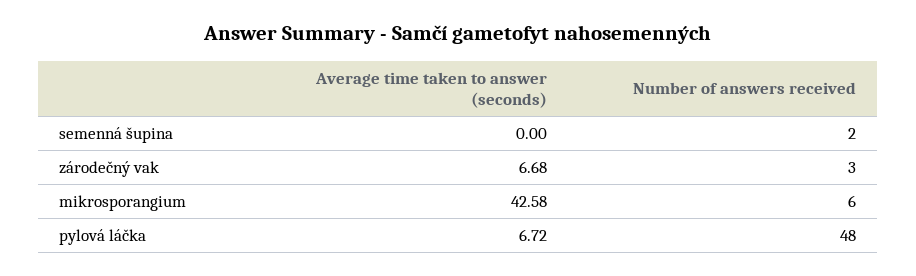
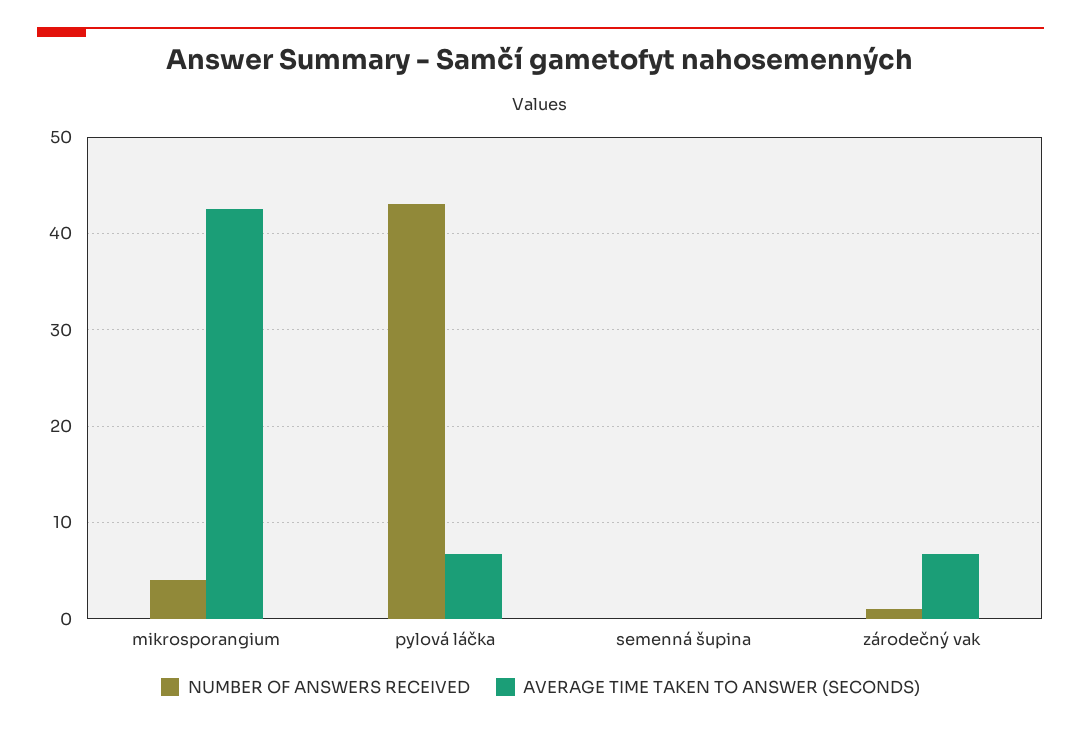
Number of answers received, semenná šupina: 2 -> 0
Number of answers received, zárodečný vak: 3 -> 1
Number of answers received, mikrosporangium: 6 -> 4
Number of answers received, pylová láčka: 48 -> 43

